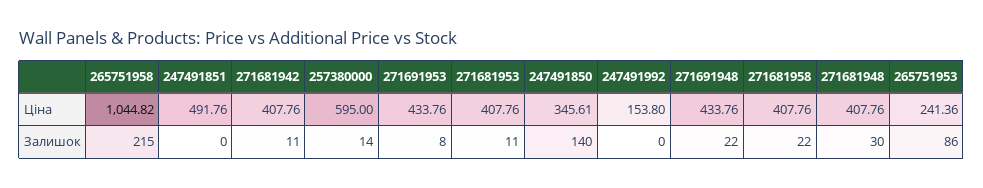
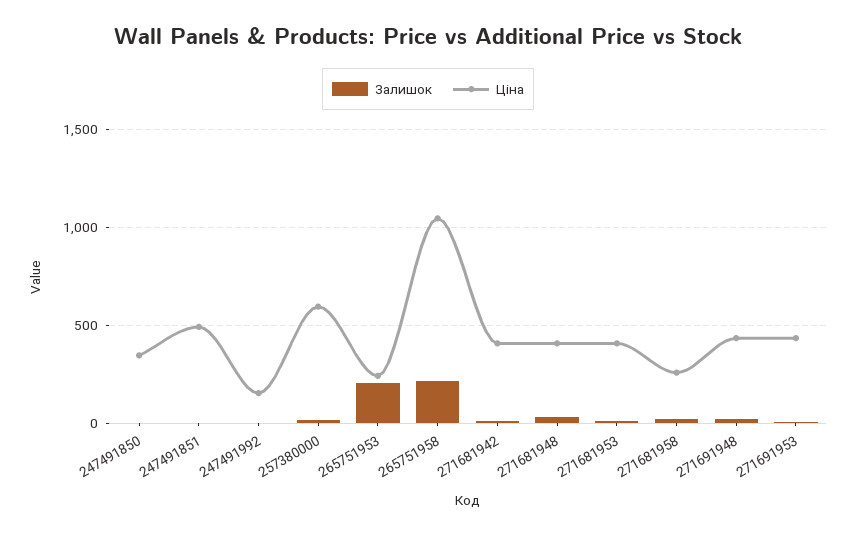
Ціна, 271681958: 407.76 -> 250
Залишок, 247491850: 140 -> 0
Залишок, 265751953: 86 -> 200

